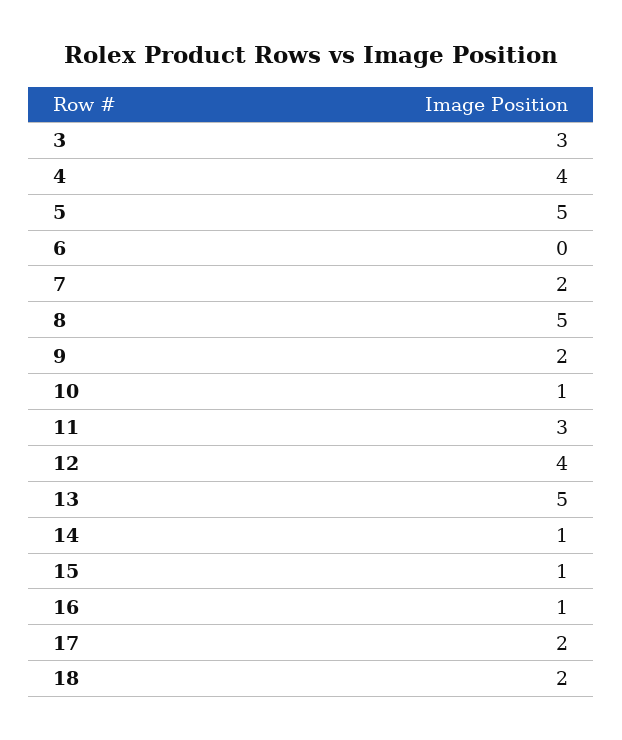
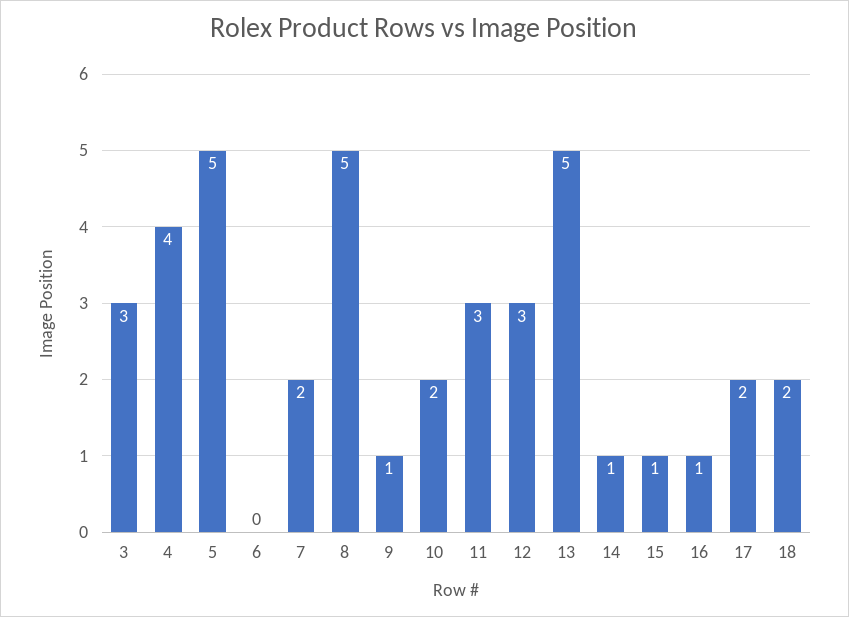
9: 2 -> 1
10: 1 -> 2
12: 4 -> 3

